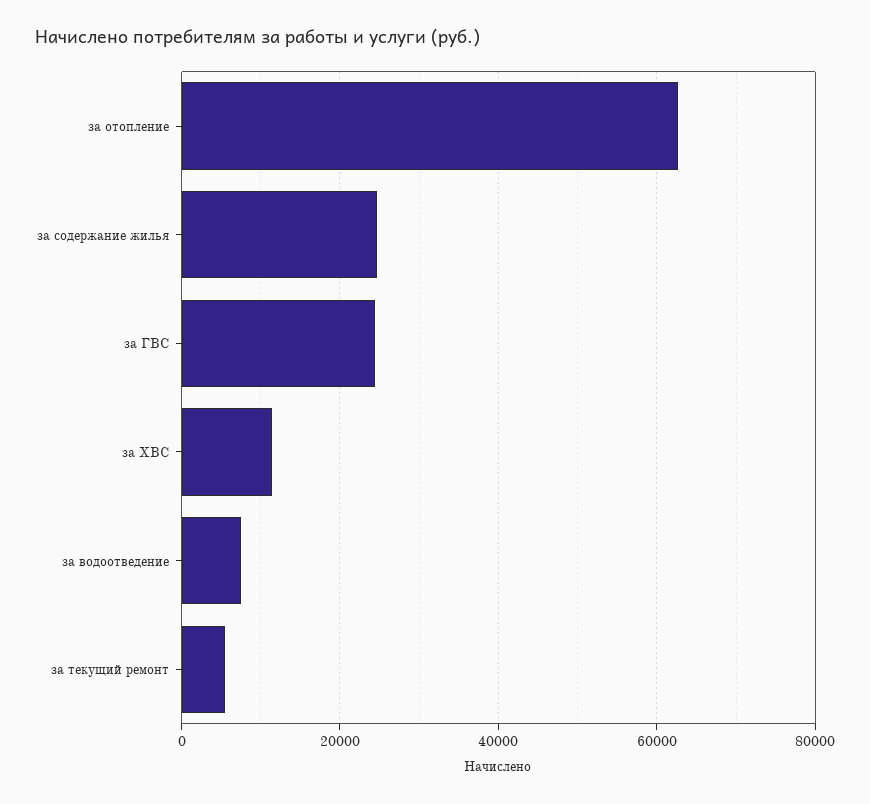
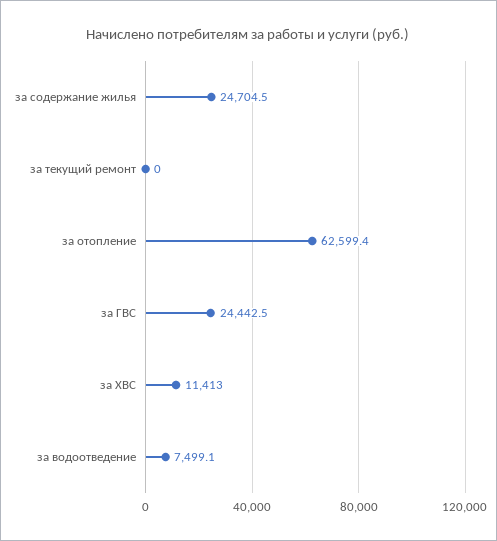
за текущий ремонт: 6000 -> 0

